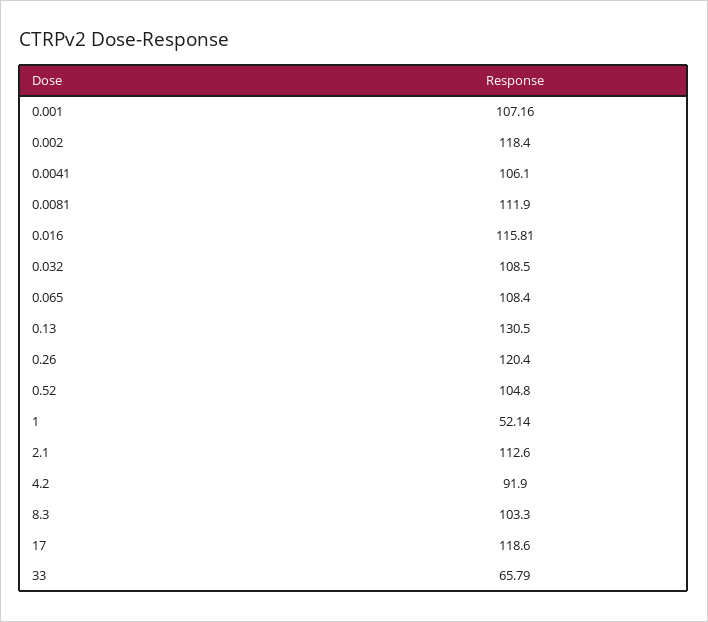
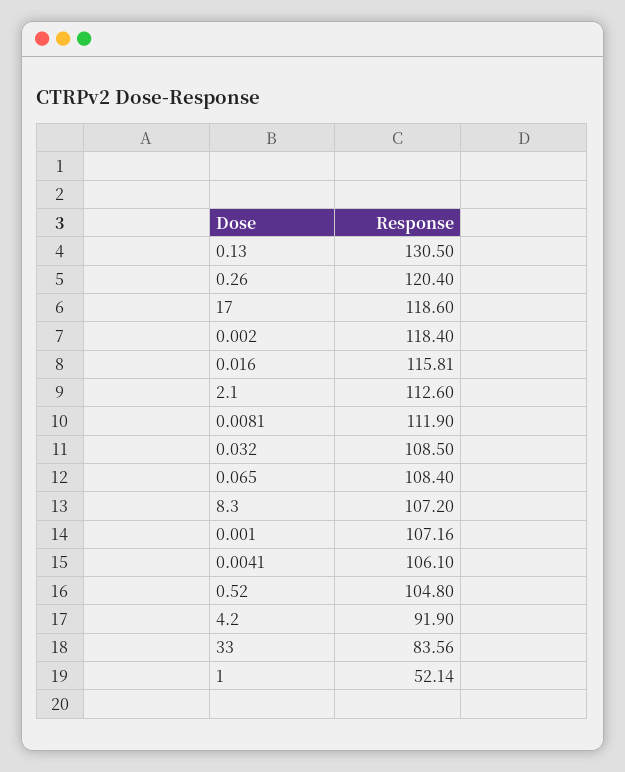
8.3: 103.3 -> 107.2
33: 65.79 -> 83.56

